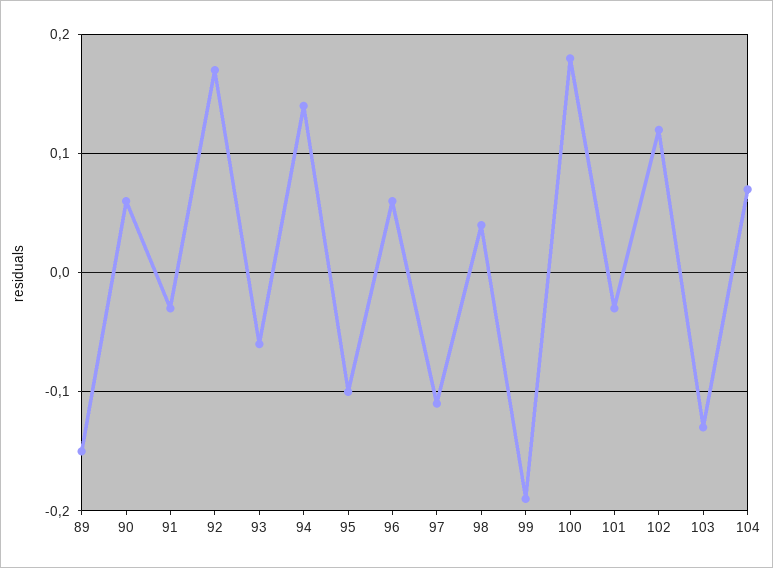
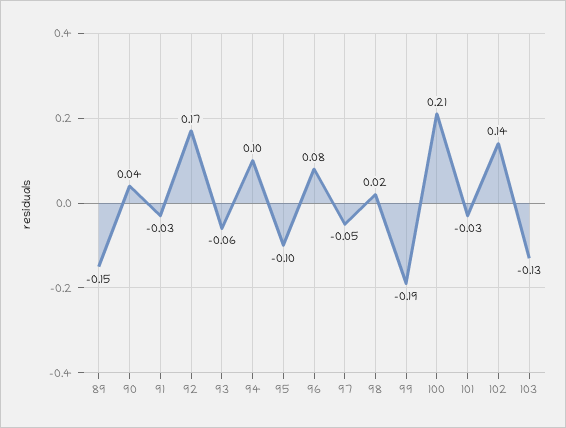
90: 0.06 -> 0.04
94: 0.14 -> 0.1
96: 0.06 -> 0.08
97: -0.11 -> -0.05
98: 0.04 -> 0.02
100: 0.18 -> 0.21
102: 0.12 -> 0.14
104: 0.07 -> none

